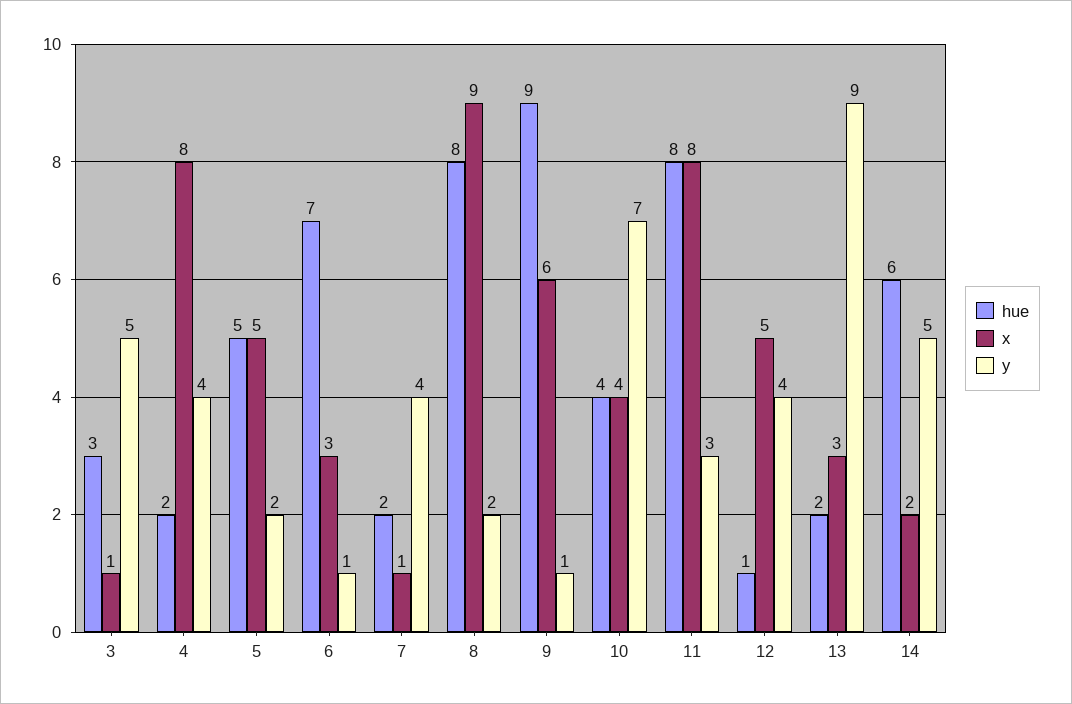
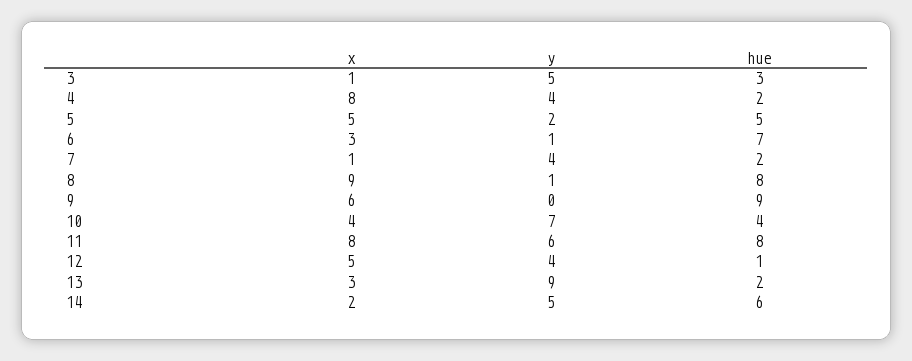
y, 8: 2 -> 1
y, 9: 1 -> 0
y, 11: 3 -> 6

